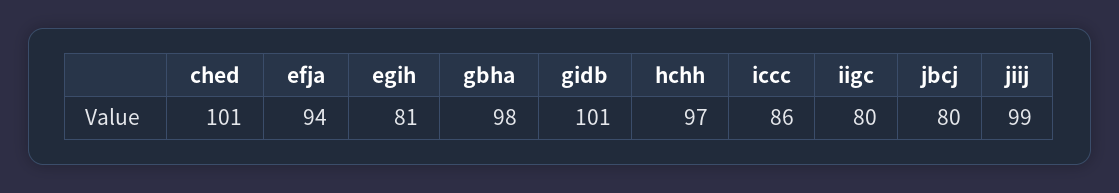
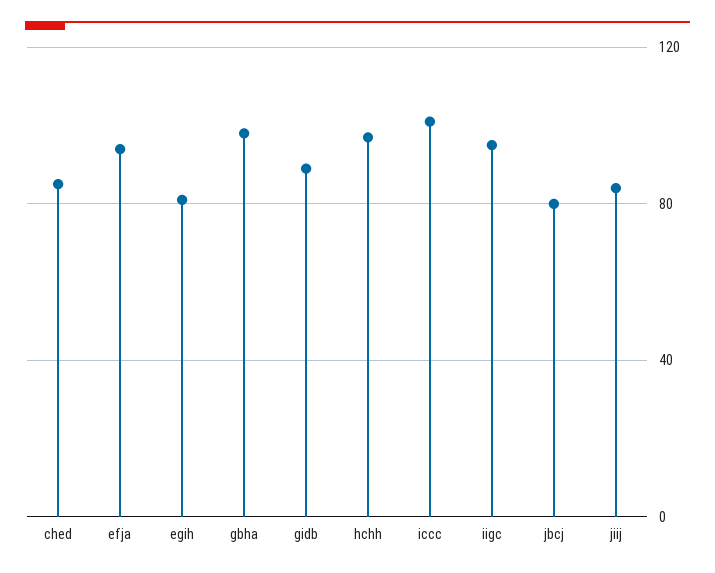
ched: 101 -> 85
gidb: 101 -> 90
iccc: 86 -> 100
iigc: 80 -> 95
jiij: 99 -> 85

